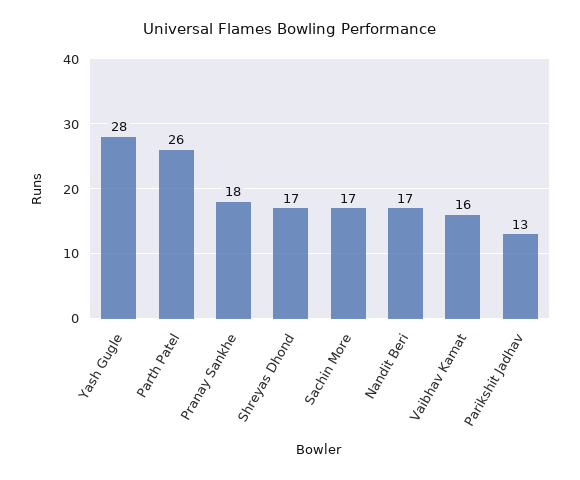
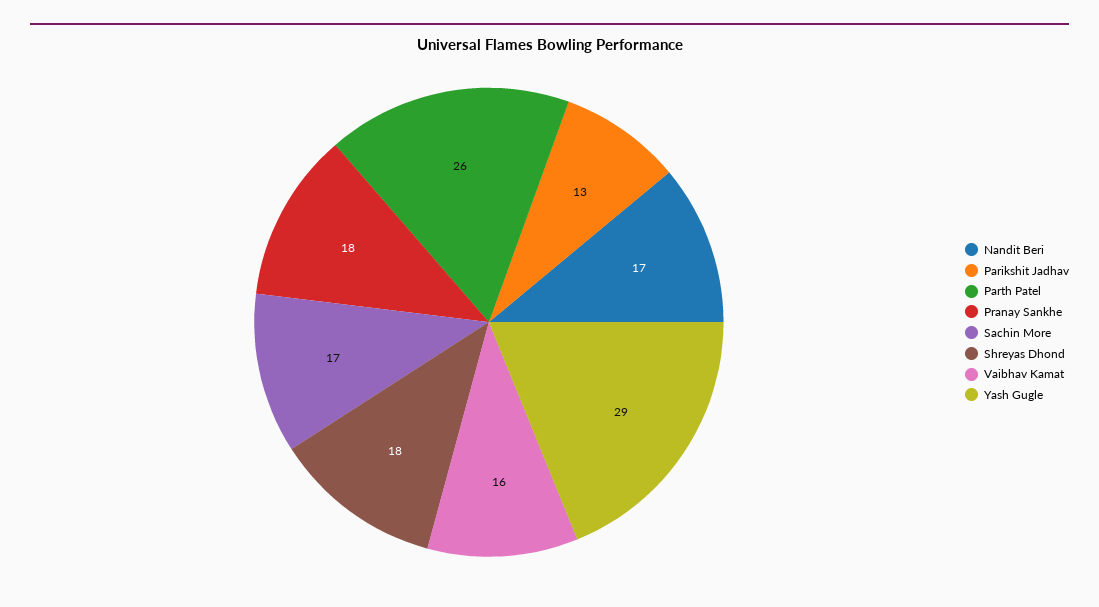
Yash Gugle: 28 -> 29
Shreyas Dhond: 17 -> 18

